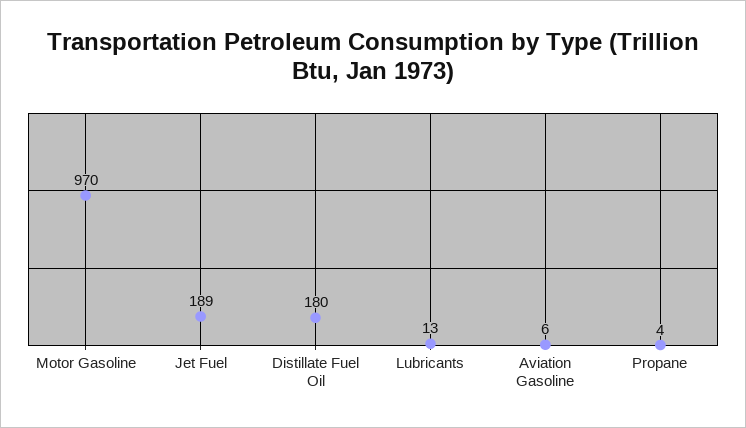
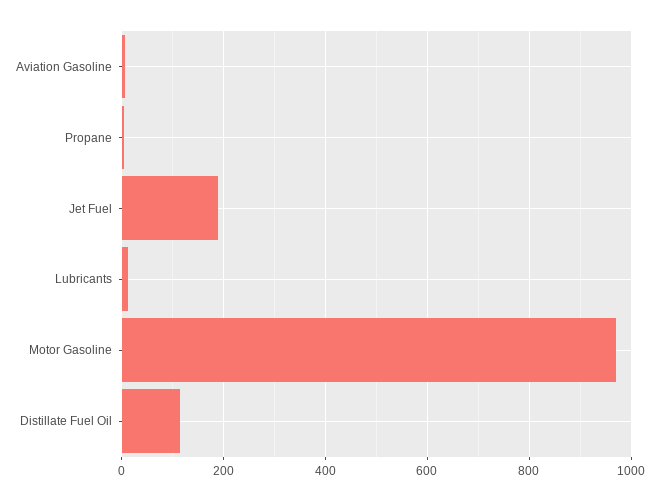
Distillate Fuel Oil: 180 -> 120

